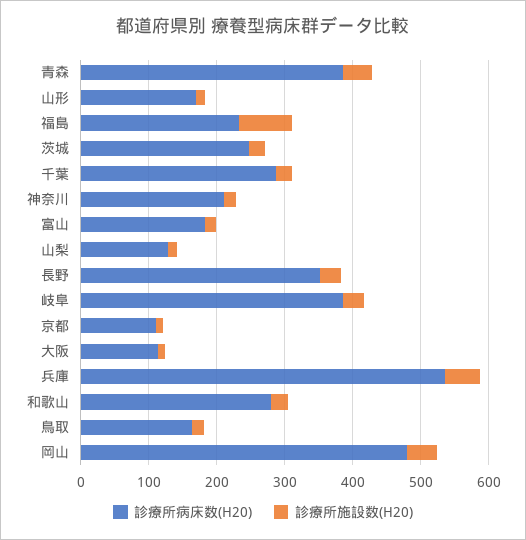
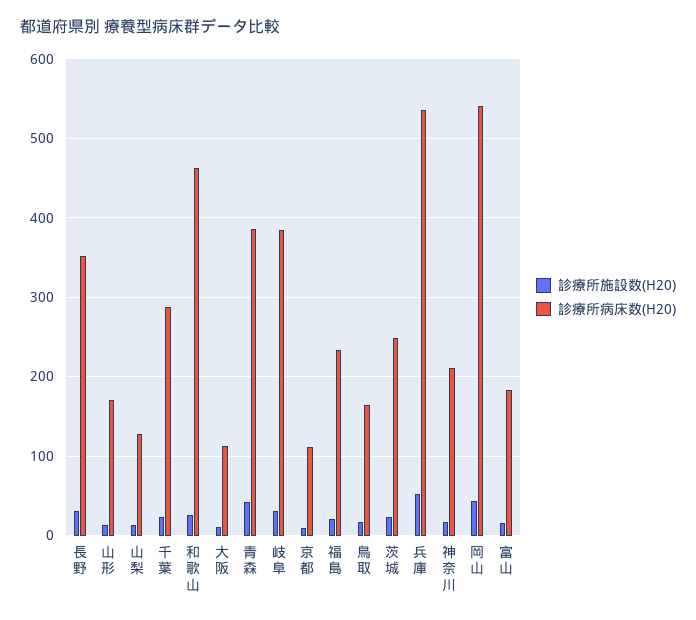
診療所施設数(H20), 福島: 80 -> 20
診療所病床数(H20), 和歌山: 280 -> 460
診療所病床数(H20), 岡山: 480 -> 540

